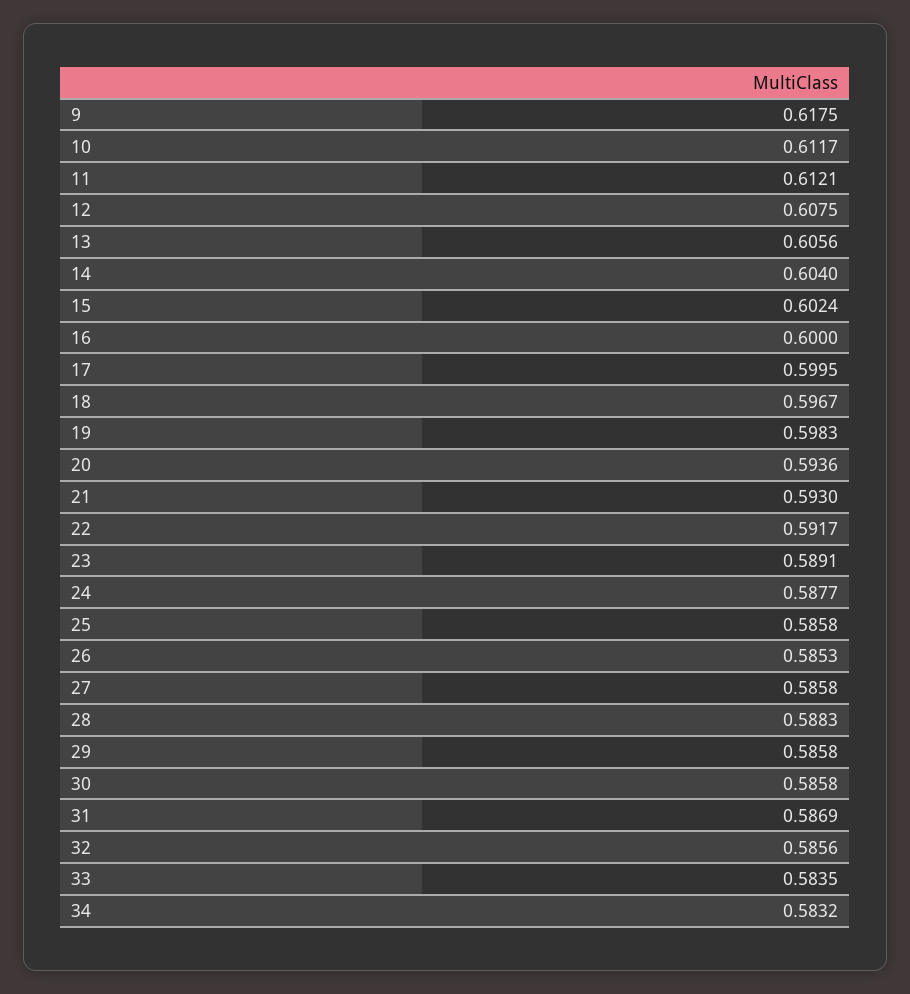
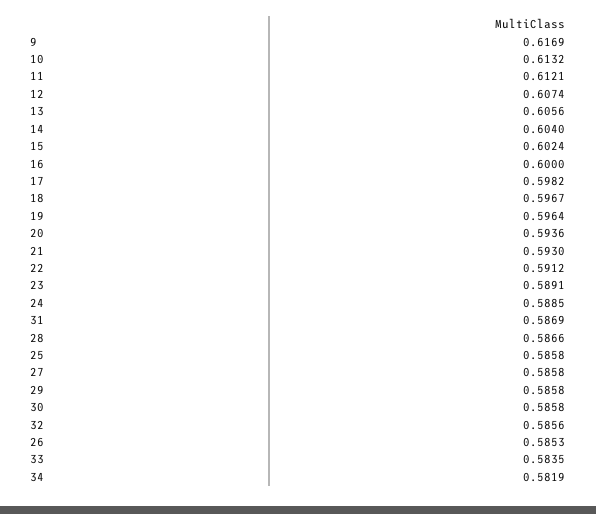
9: 0.6175 -> 0.6169
10: 0.6117 -> 0.6132
12: 0.6075 -> 0.6074
17: 0.5995 -> 0.5982
19: 0.5983 -> 0.5964
22: 0.5917 -> 0.5912
24: 0.5877 -> 0.5885
28: 0.5883 -> 0.5866
34: 0.5832 -> 0.5819

